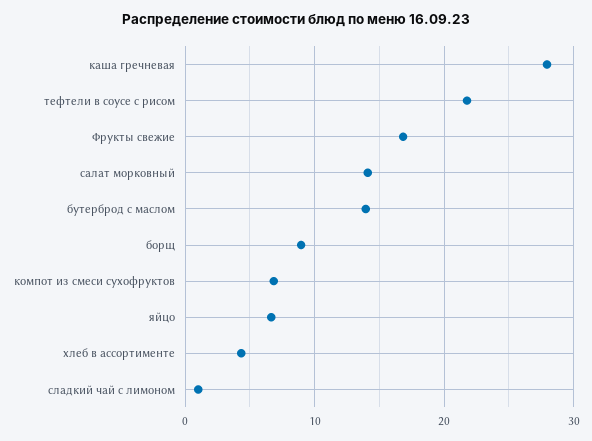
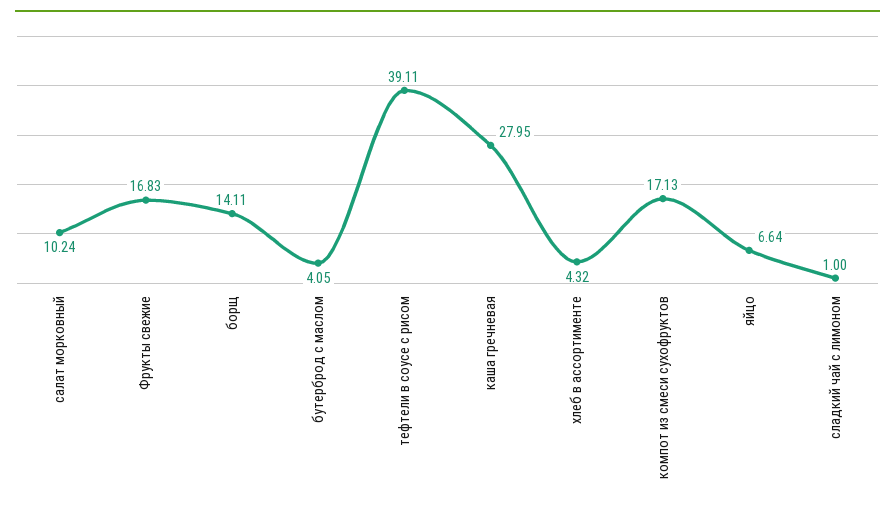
тефтели в соусе с рисом: 22 -> 39.11
салат морковный: 14 -> 10.24
бутерброд с маслом: 14 -> 4.05
борщ: 9 -> 14.11
компот из смеси сухофруктов: 7 -> 17.13

